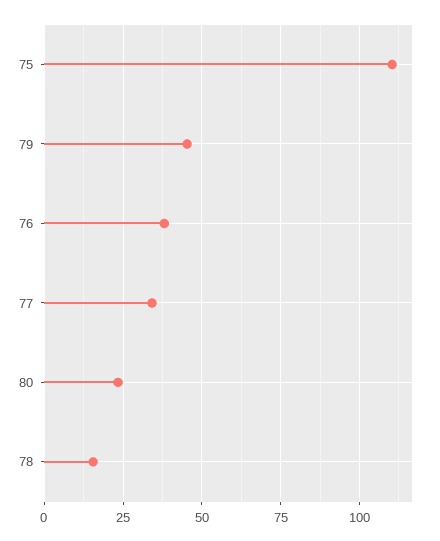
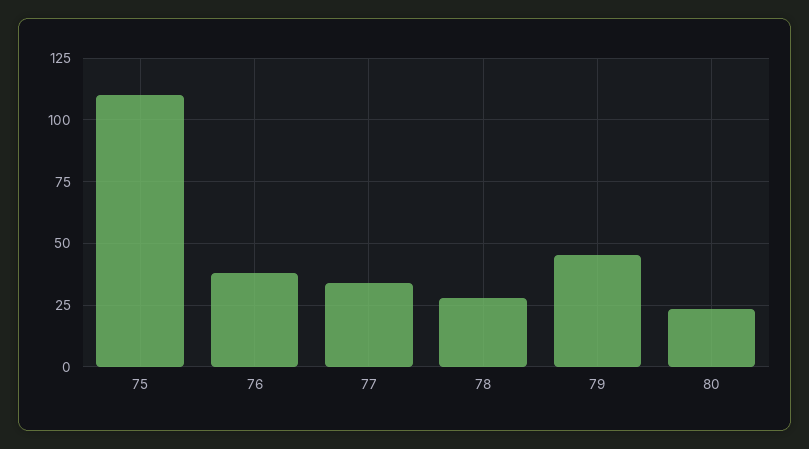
78: 15 -> 27.5

